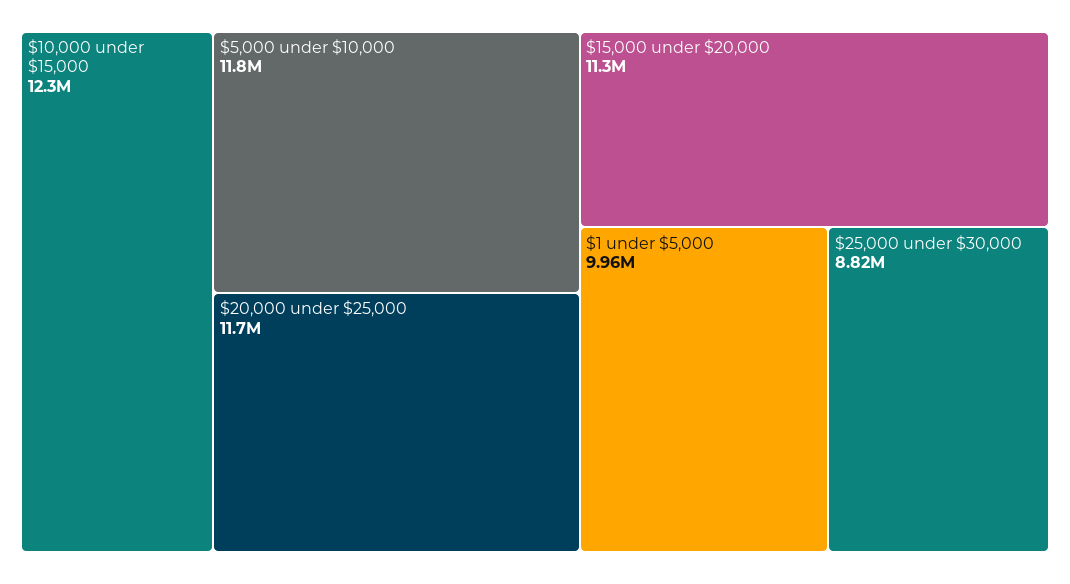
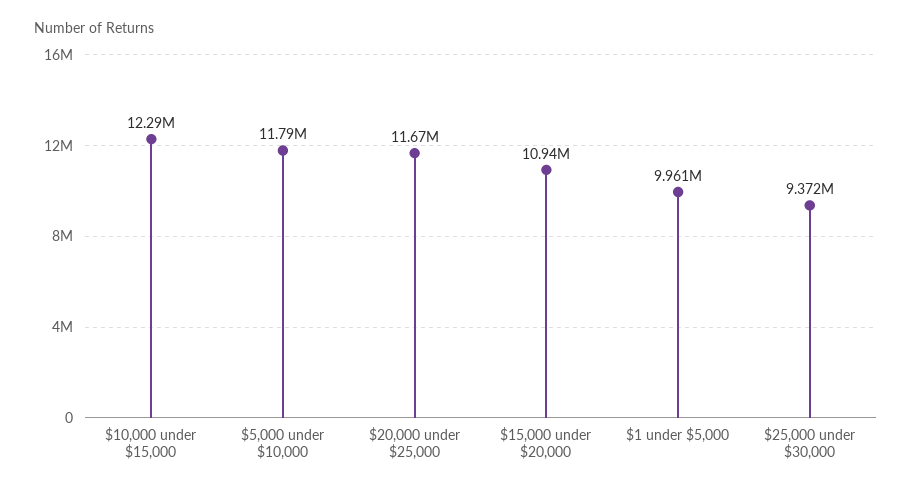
$15,000 under $20,000: 11300000 -> 10940000
$25,000 under $30,000: 8820000 -> 9372000

